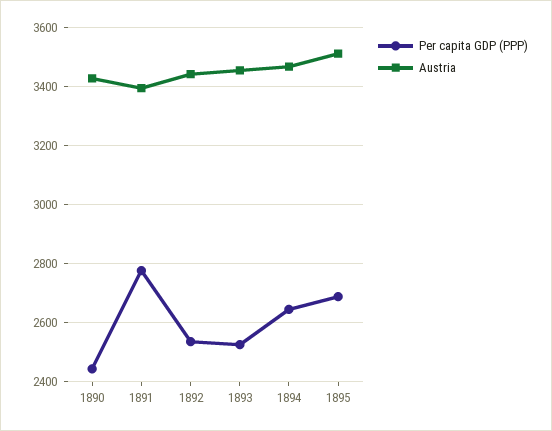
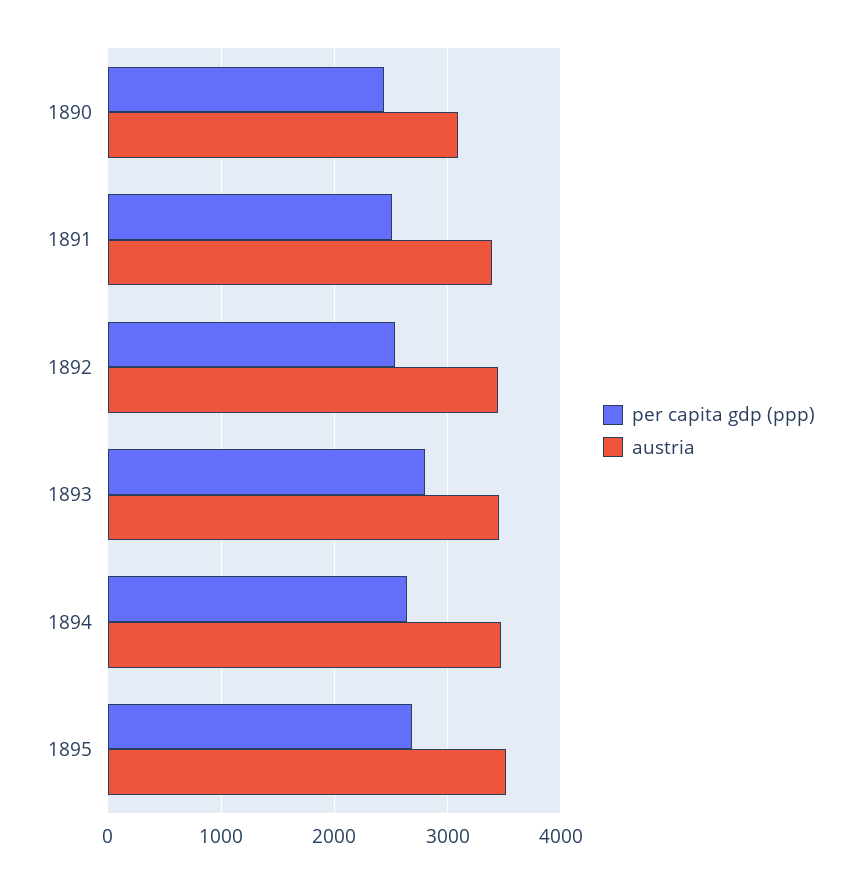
Austria, 1890: 3425 -> 3100
Per capita GDP (PPP), 1891: 2775 -> 2500
Per capita GDP (PPP), 1893: 2525 -> 2800

